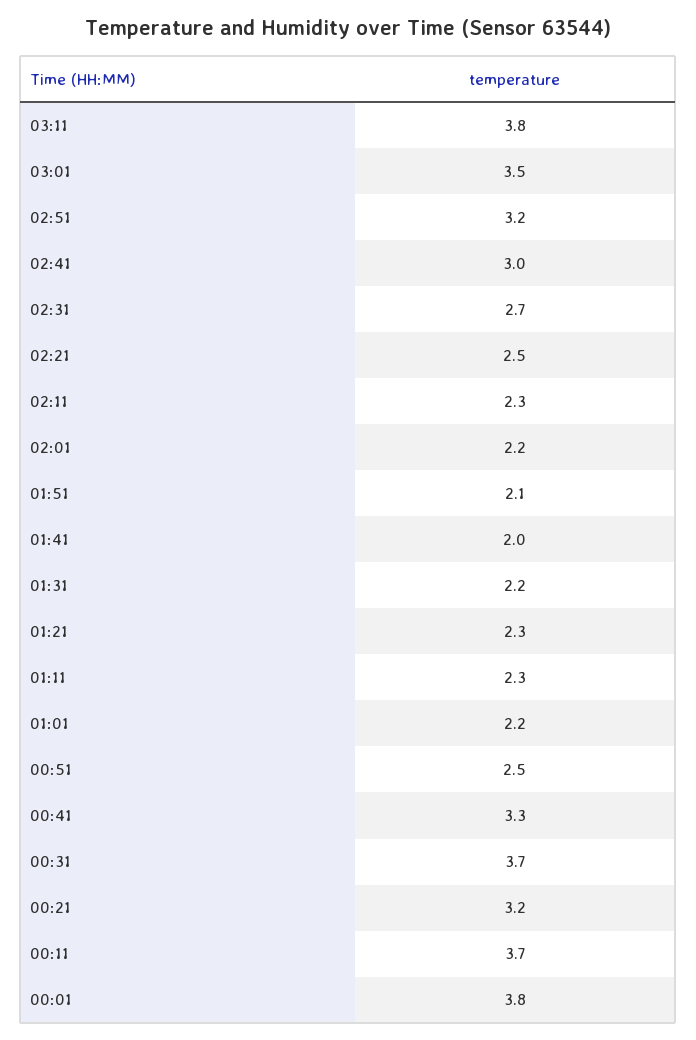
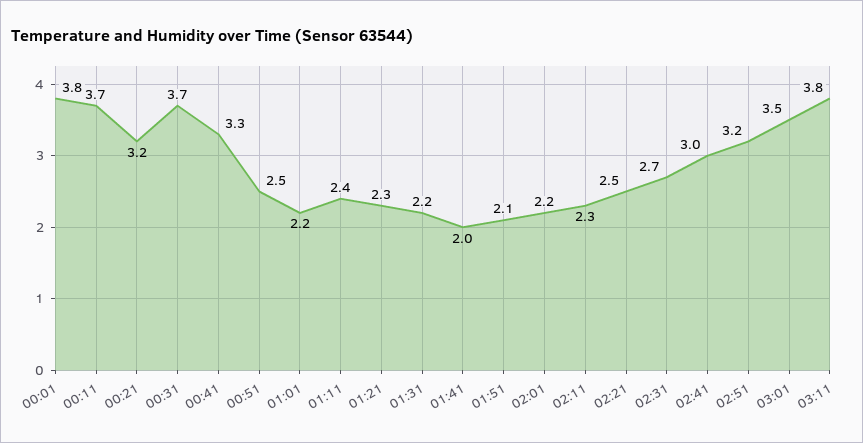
01:11: 2.3 -> 2.4

